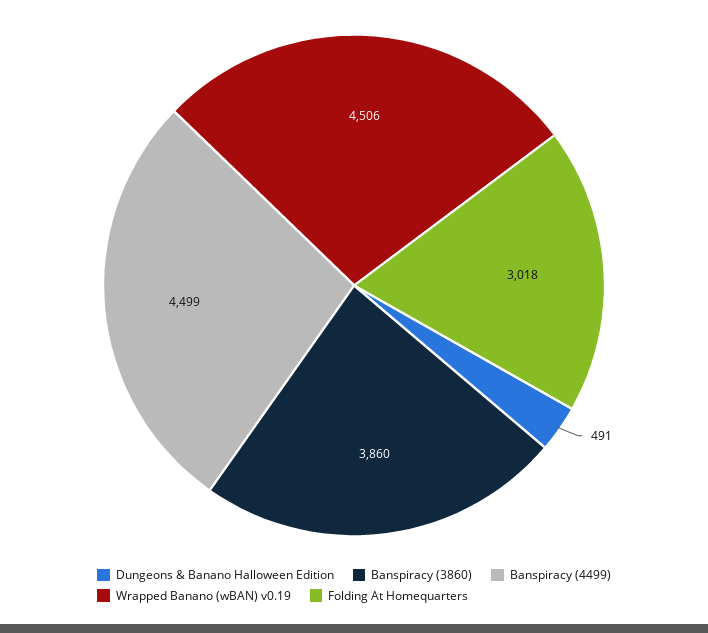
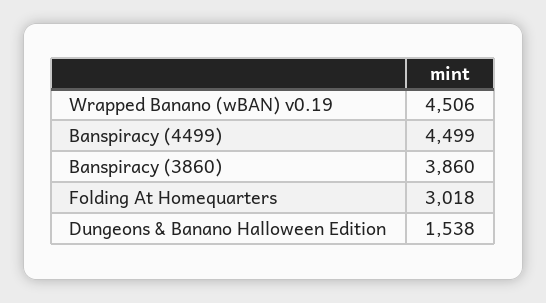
Dungeons & Banano Halloween Edition: 491 -> 1538

